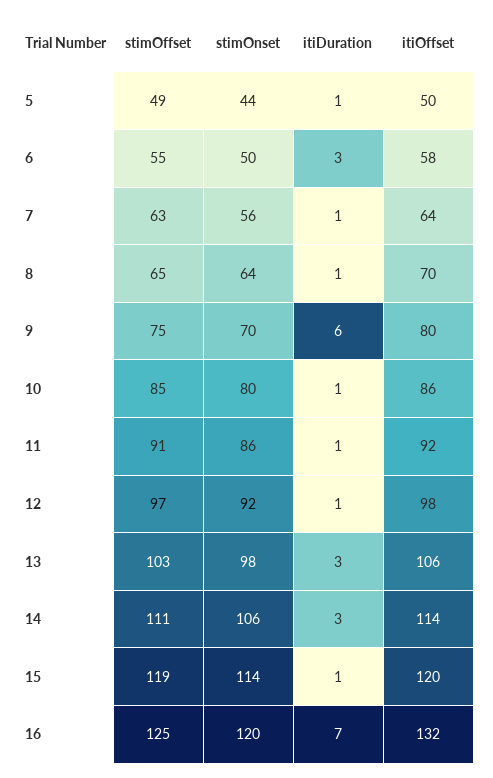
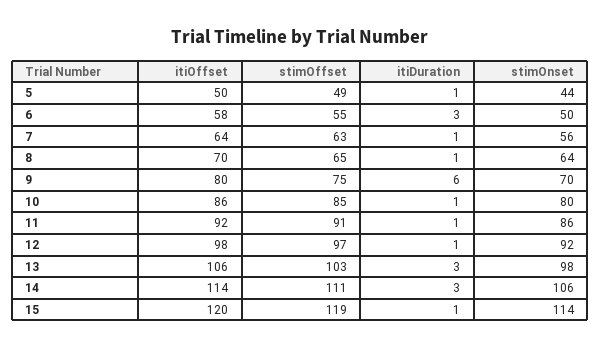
stimOffset, 16: 125 -> none
stimOnset, 16: 120 -> none
itiDuration, 16: 7 -> none
itiOffset, 16: 132 -> none

